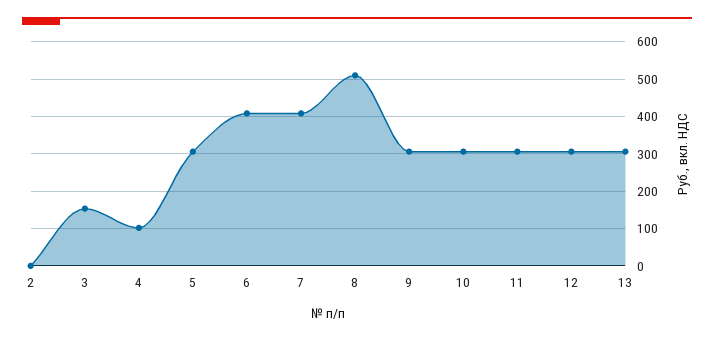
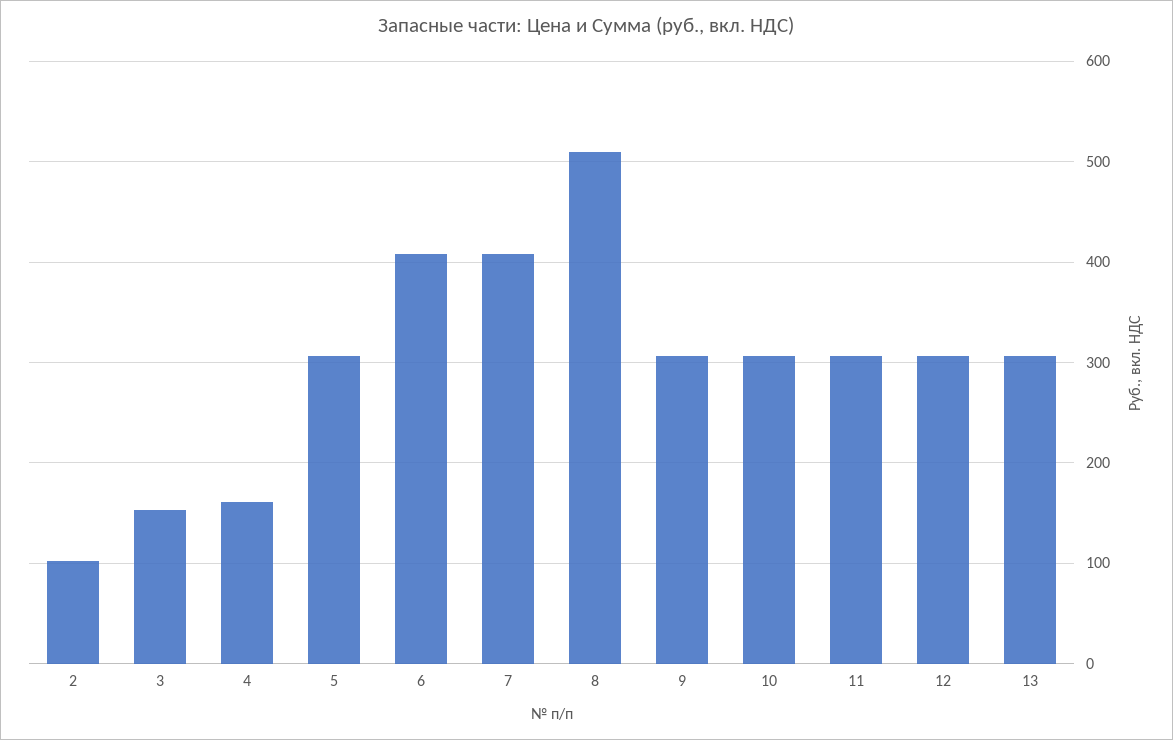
2: 0 -> 100
4: 100 -> 160

